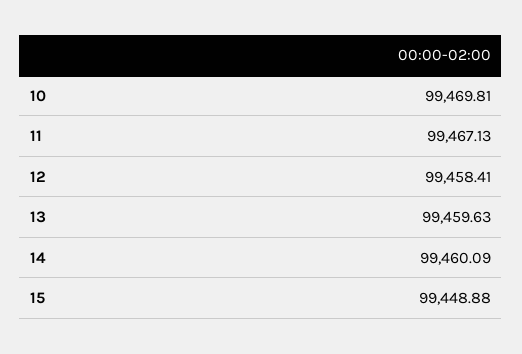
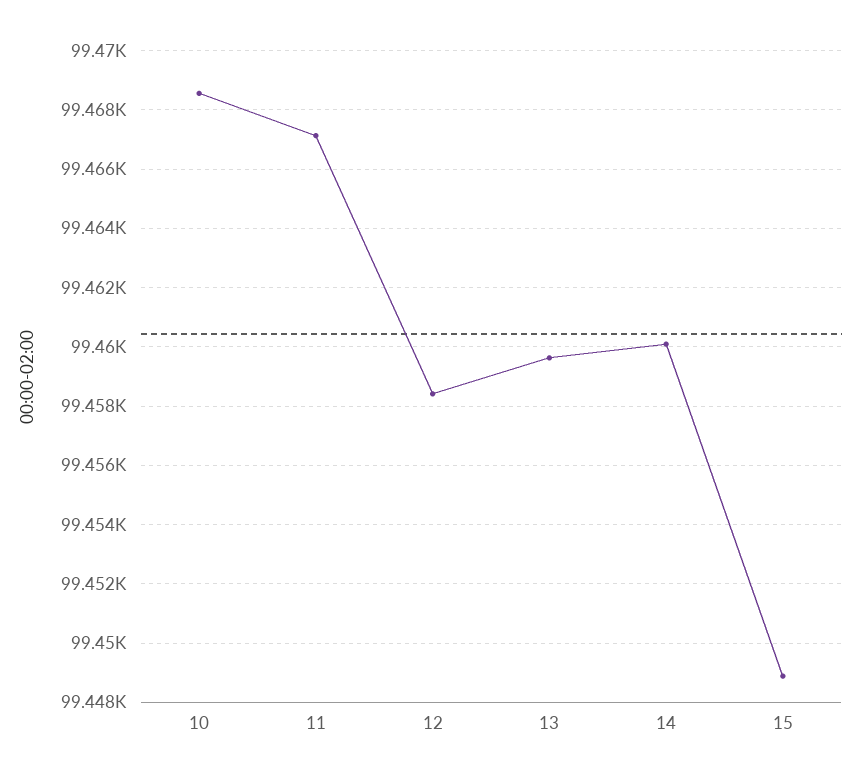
10: 99469.81 -> 99468.5

